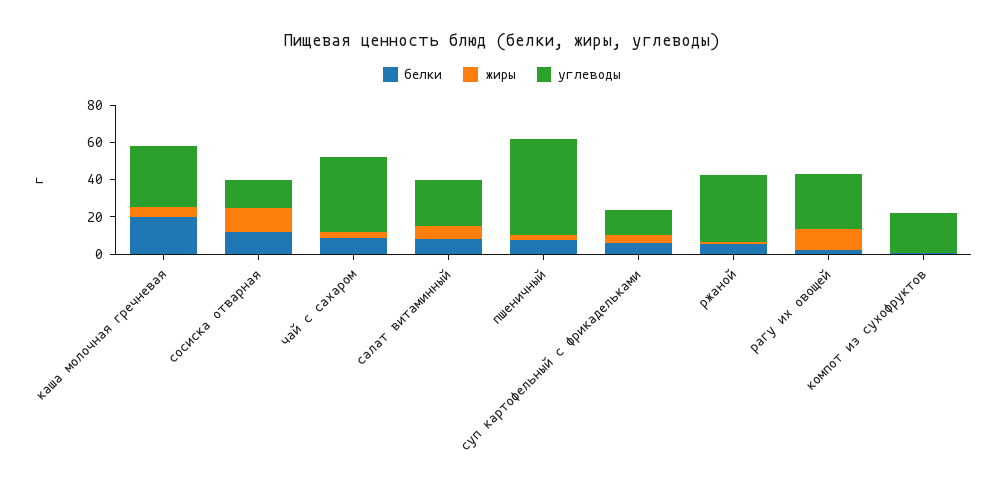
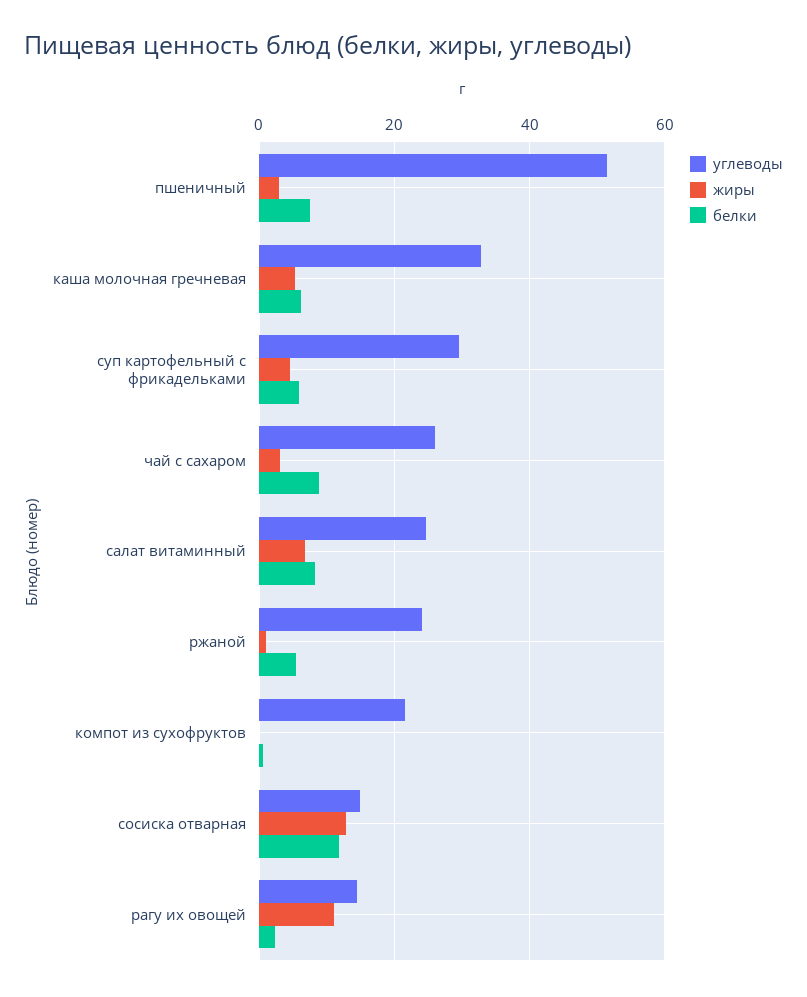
белки, каша молочная гречневая: 20 -> 6
углеводы, чай с сахаром: 40 -> 26
углеводы, суп картофельный с фрикадельками: 15 -> 30
углеводы, ржаной: 35 -> 24
углеводы, рагу их овощей: 30 -> 14

